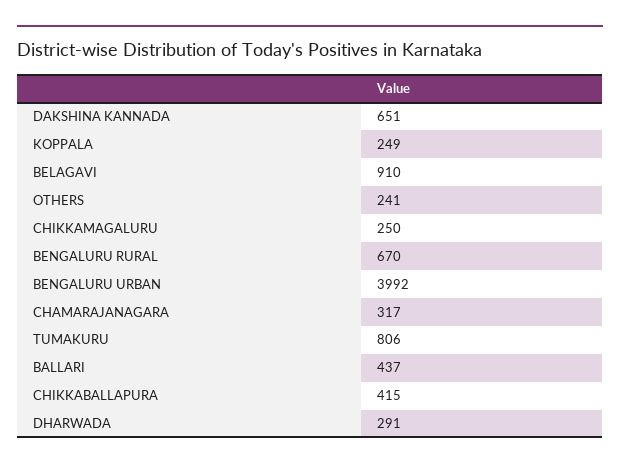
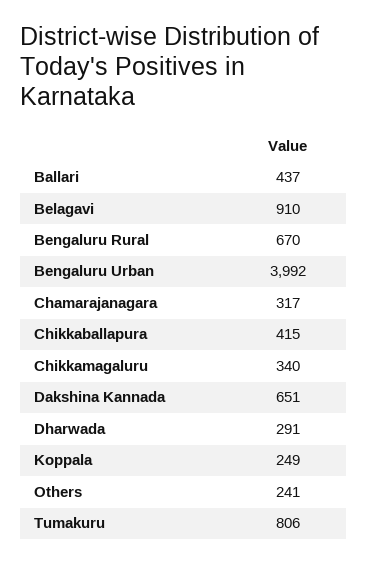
CHIKKAMAGALURU: 250 -> 340

